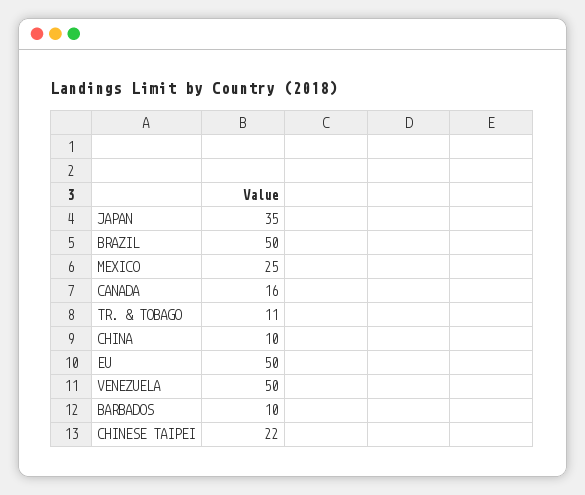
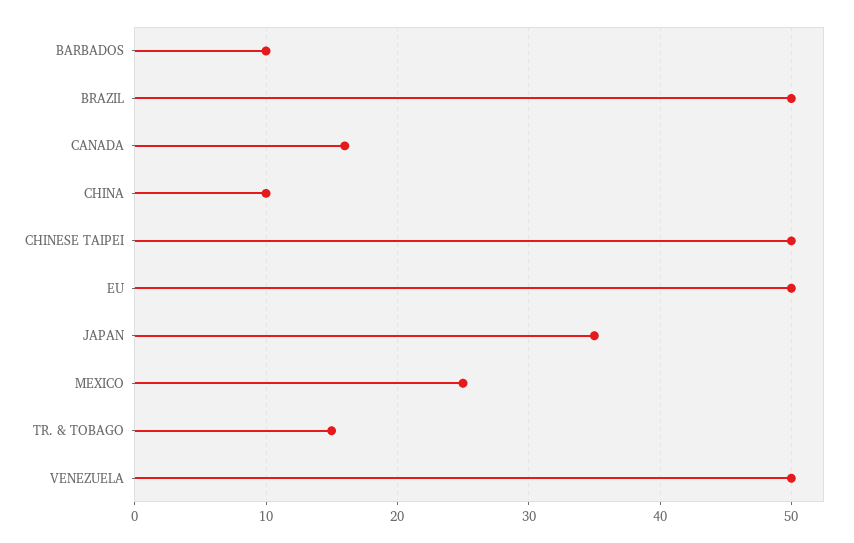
TR. & TOBAGO: 11 -> 15
CHINESE TAIPEI: 22 -> 50

